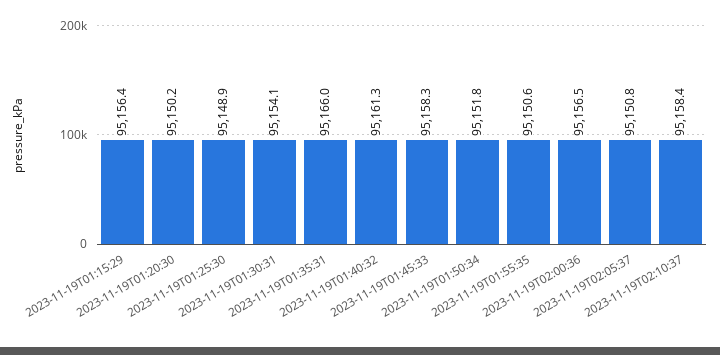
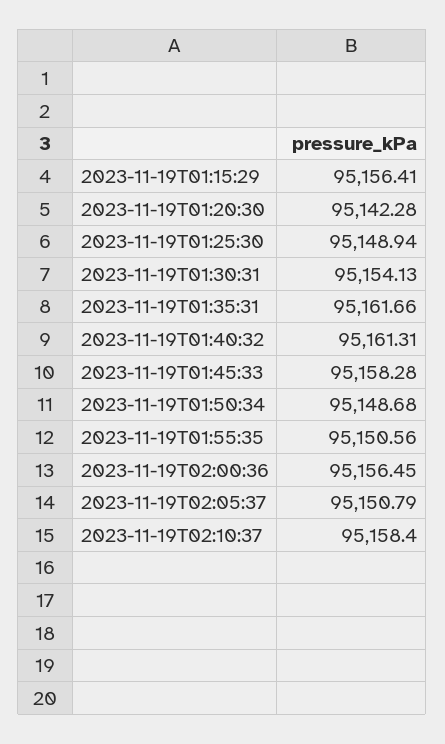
2023-11-19T01:20:30: 95150.2 -> 95142.28
2023-11-19T01:35:31: 95166 -> 95161.66
2023-11-19T01:50:34: 95151.8 -> 95148.68

